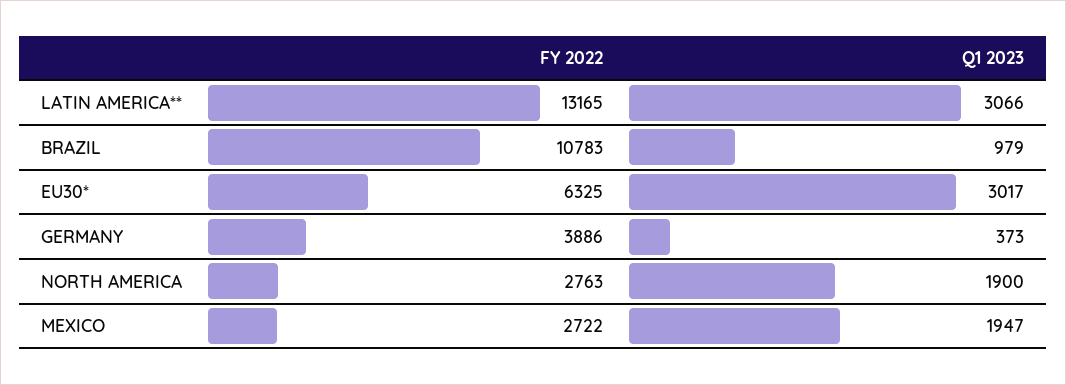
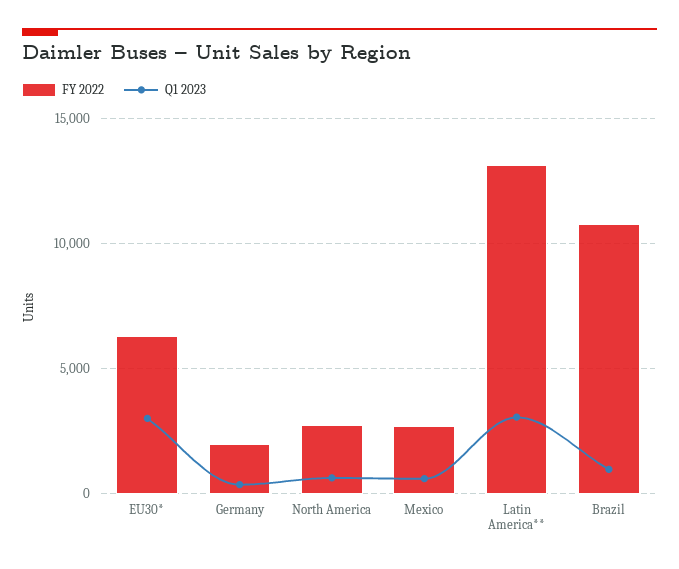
FY 2022, GERMANY: 3886 -> 2000
Q1 2023, NORTH AMERICA: 1900 -> 500
Q1 2023, MEXICO: 1947 -> 500

